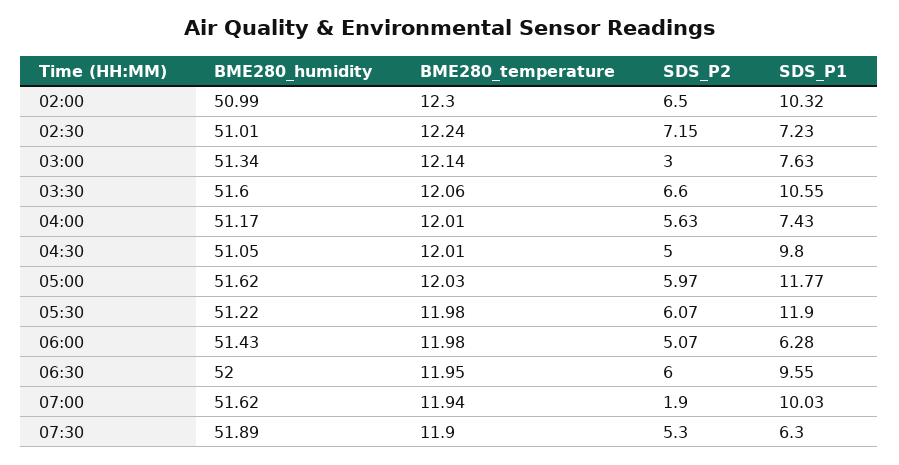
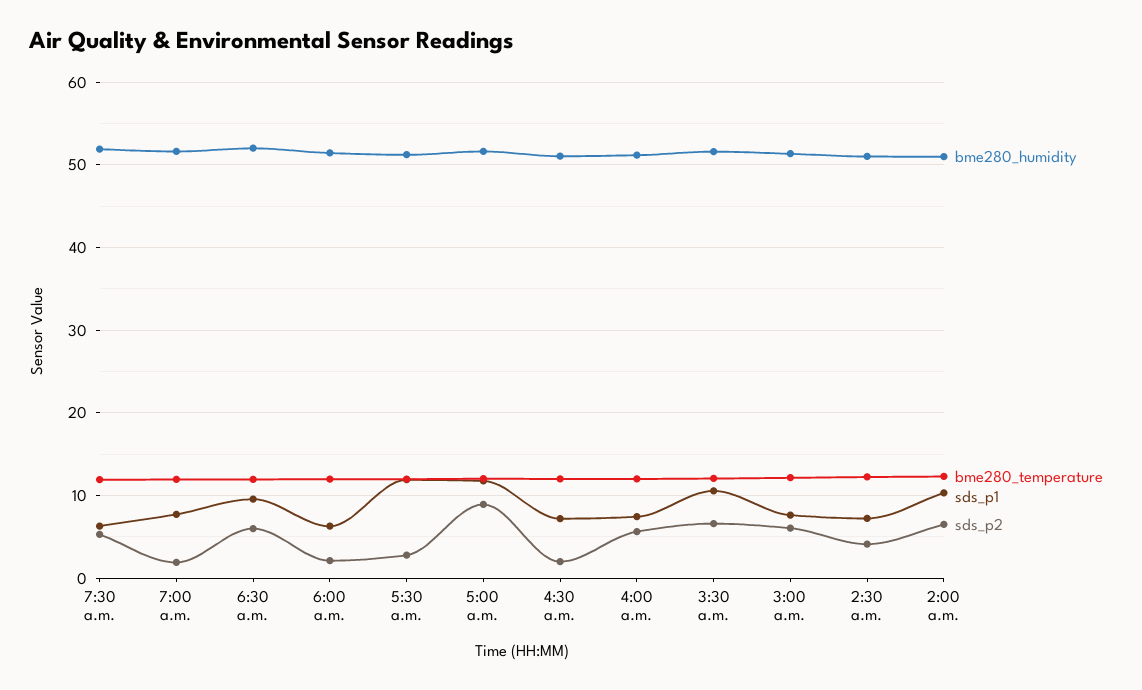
SDS_P2, 02:30: 7.15 -> 4
SDS_P2, 03:00: 3 -> 6
SDS_P2, 04:30: 5 -> 2
SDS_P1, 04:30: 9.8 -> 7
SDS_P2, 05:00: 5.97 -> 9
SDS_P2, 05:30: 6.07 -> 3
SDS_P2, 06:00: 5.07 -> 2
SDS_P1, 07:00: 10.03 -> 8

